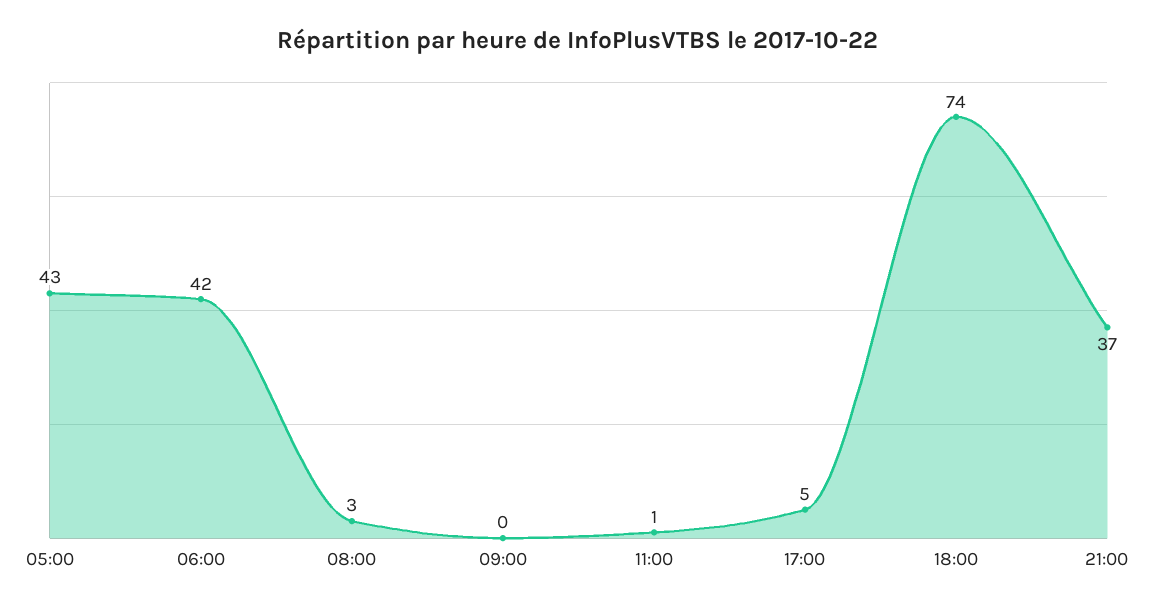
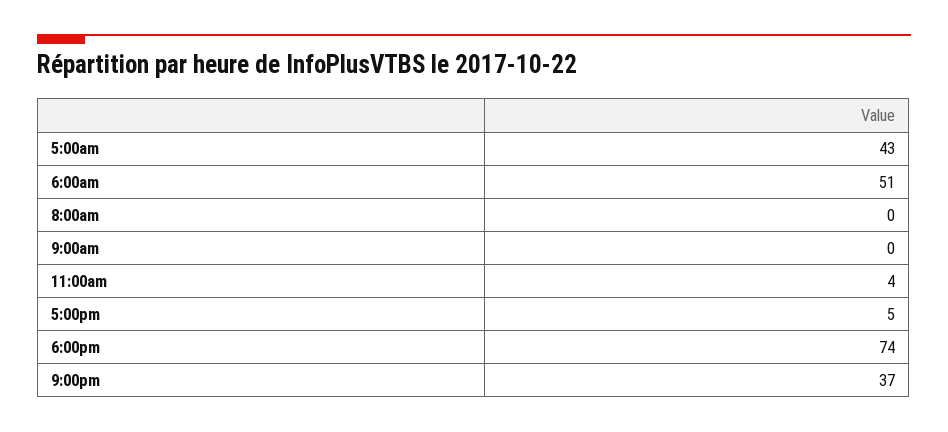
06:00: 42 -> 51
08:00: 3 -> 0
11:00: 1 -> 4

